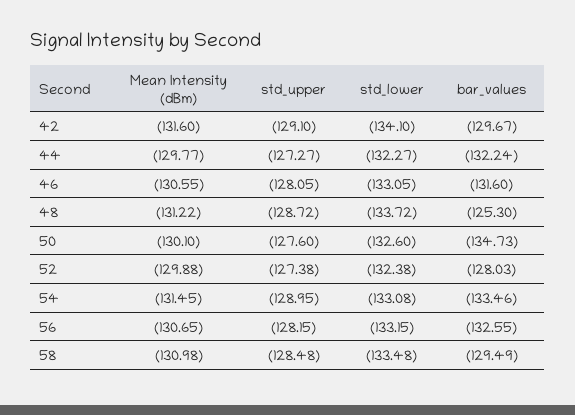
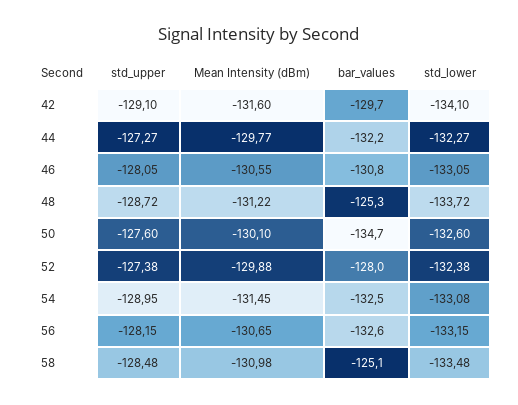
bar_values, 46: -131.6 -> -130.8
bar_values, 54: -133.46 -> -132.5
bar_values, 58: -129.49 -> -125.1

